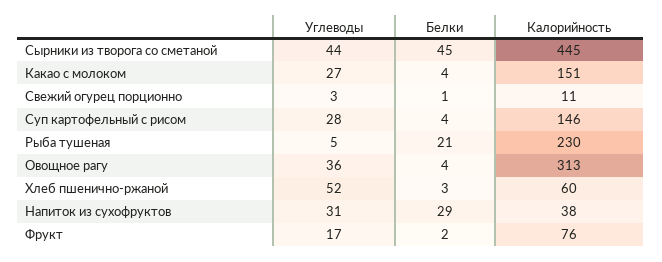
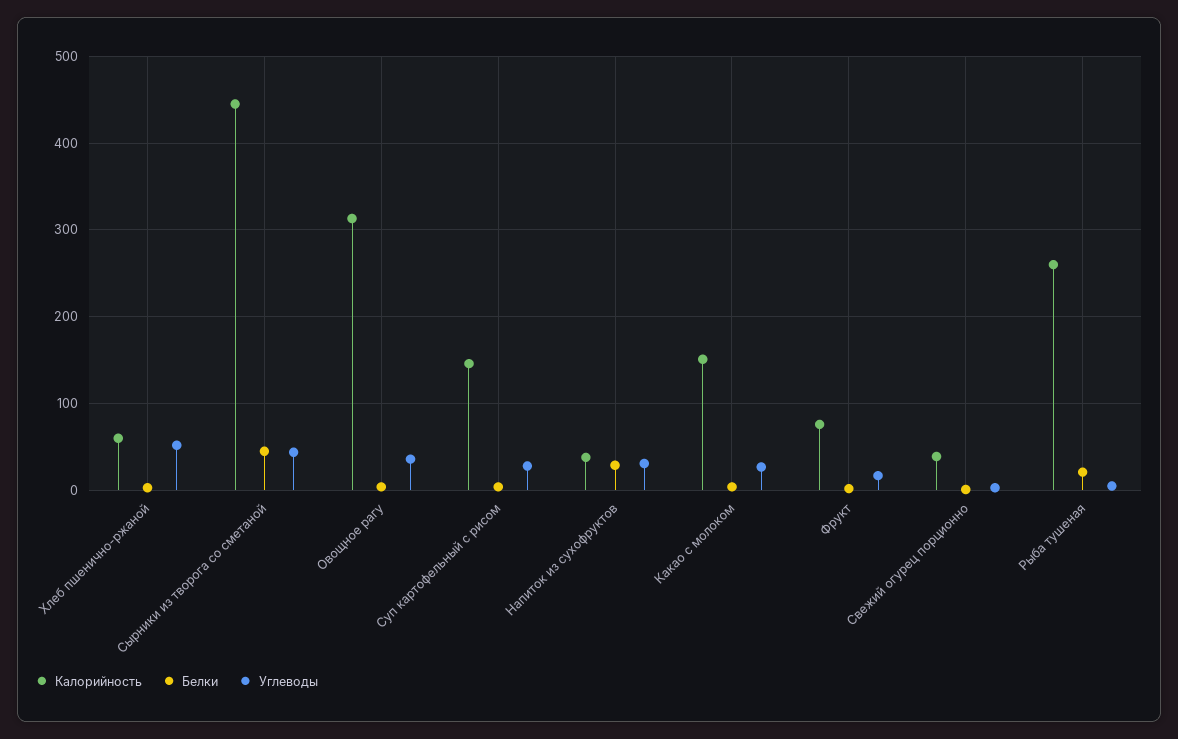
Калорийность, Свежий огурец порционно: 11 -> 40
Калорийность, Рыба тушеная: 230 -> 260

